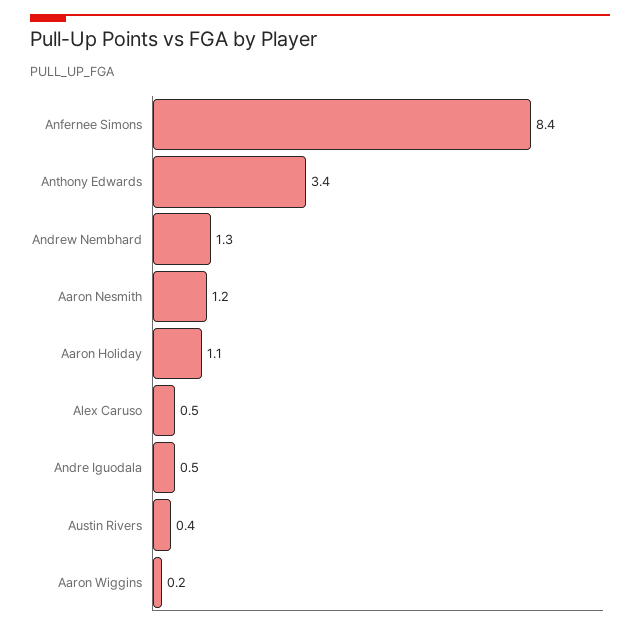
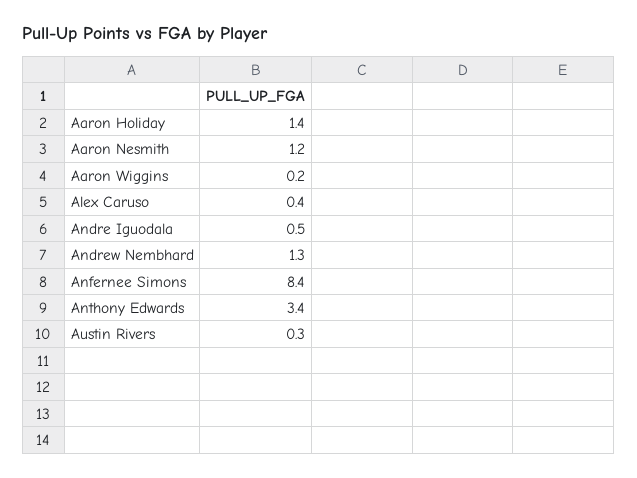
Aaron Holiday: 1.1 -> 1.4
Alex Caruso: 0.5 -> 0.4
Austin Rivers: 0.4 -> 0.3

